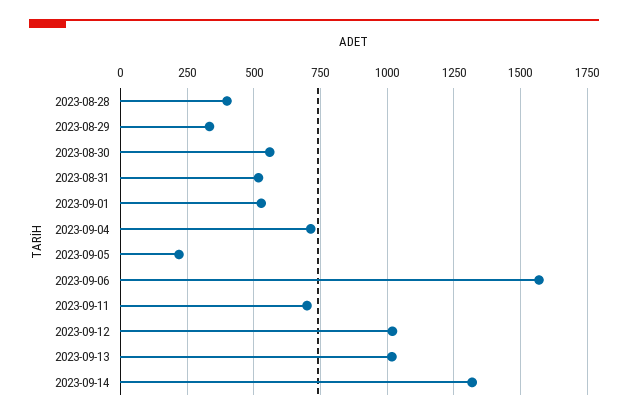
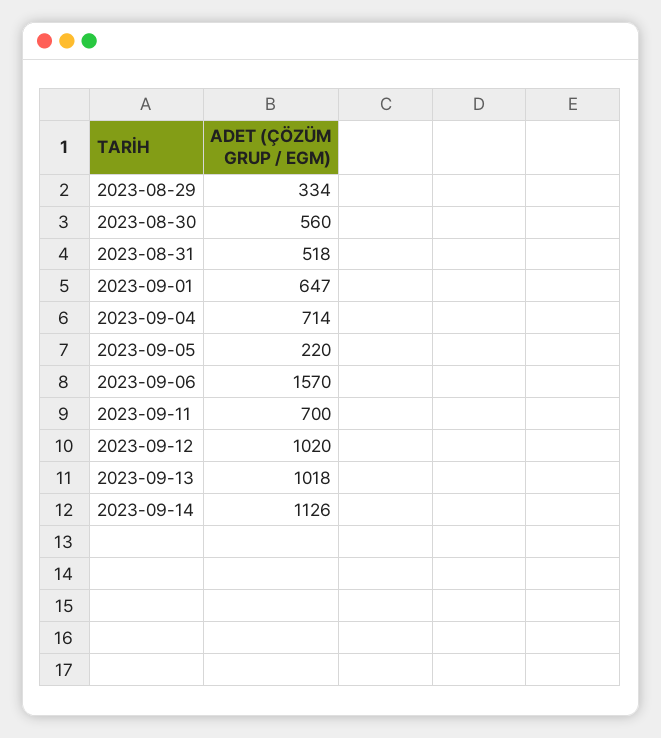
2023-08-28: 400 -> none
2023-09-01: 525 -> 647
2023-09-14: 1325 -> 1126

